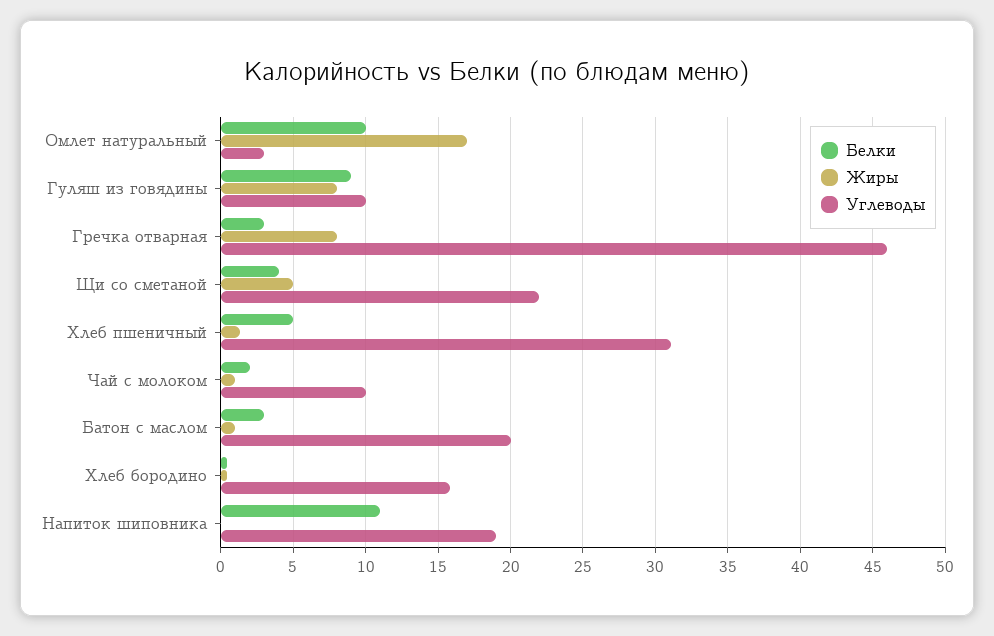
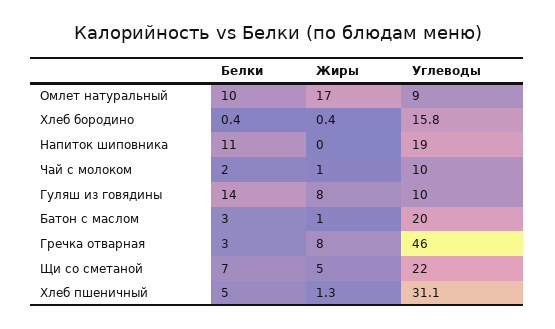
Углеводы, Омлет натуральный: 3 -> 9
Белки, Гуляш из говядины: 9 -> 14
Белки, Щи со сметаной: 4 -> 7

